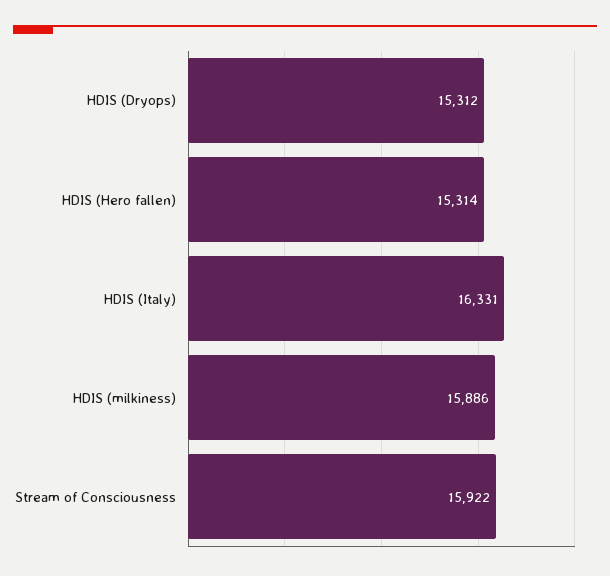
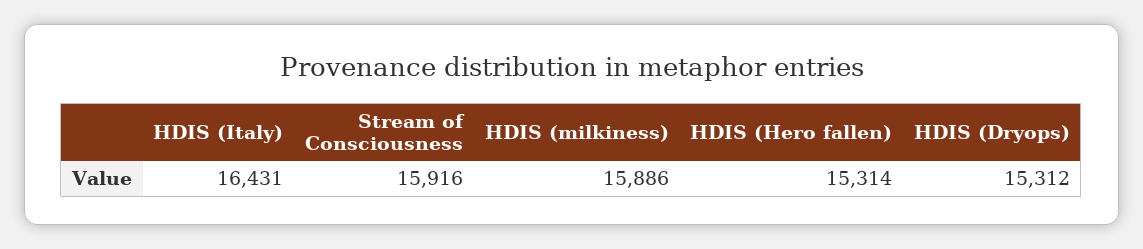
HDIS (Italy): 16331 -> 16431
Stream of Consciousness: 15922 -> 15916

